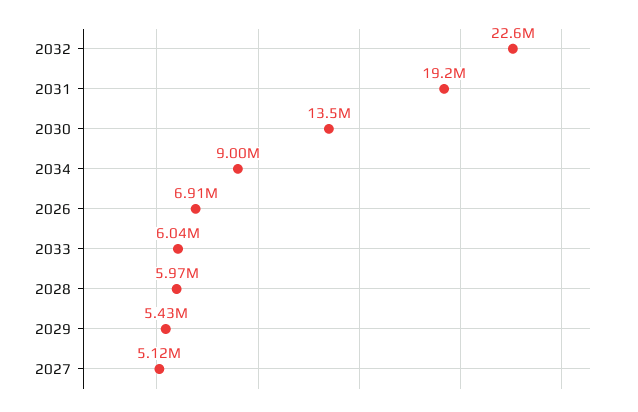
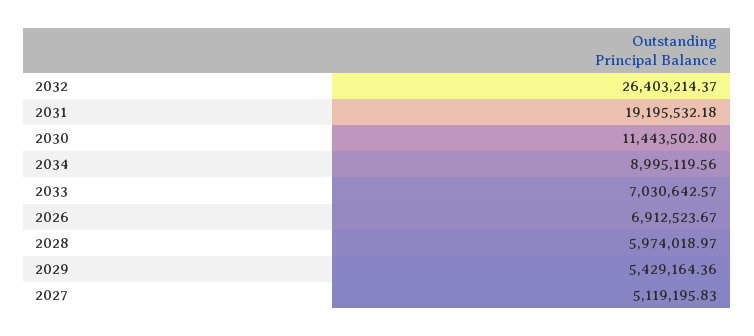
2032: 22600000 -> 26403214.37
2030: 13500000 -> 11443502.8
2033: 6040000 -> 7030642.57

